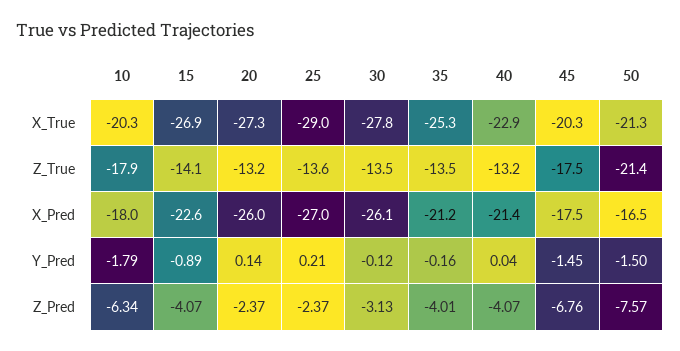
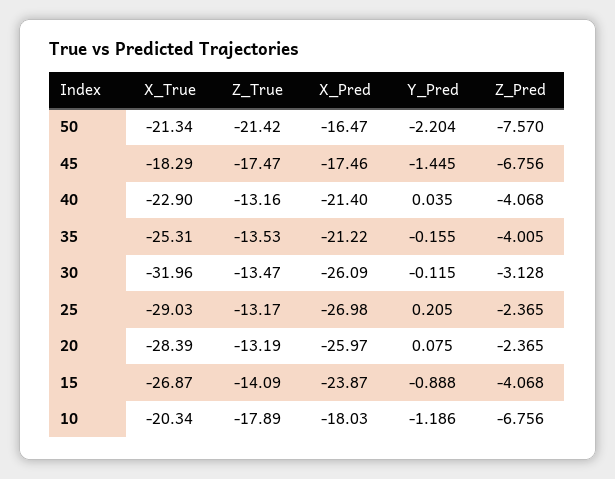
20, X_True: -27.3 -> -28.39
30, X_True: -27.8 -> -31.96
45, X_True: -20.3 -> -18.29
25, Z_True: -13.6 -> -13.17
15, X_Pred: -22.6 -> -23.87
10, Y_Pred: -1.79 -> -1.186
20, Y_Pred: 0.14 -> 0.075
50, Y_Pred: -1.5 -> -2.204
10, Z_Pred: -6.34 -> -6.756

